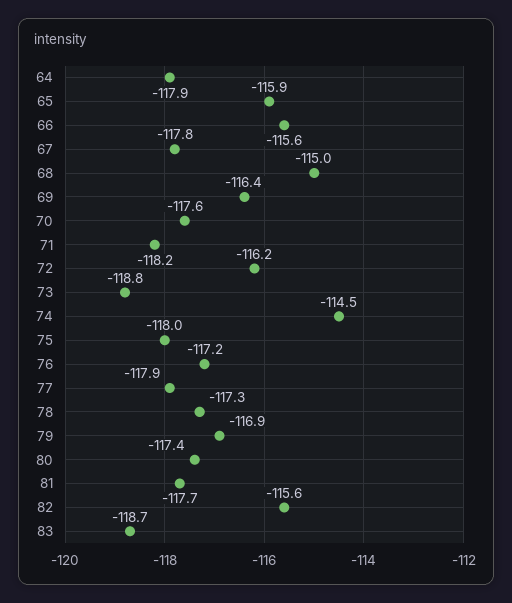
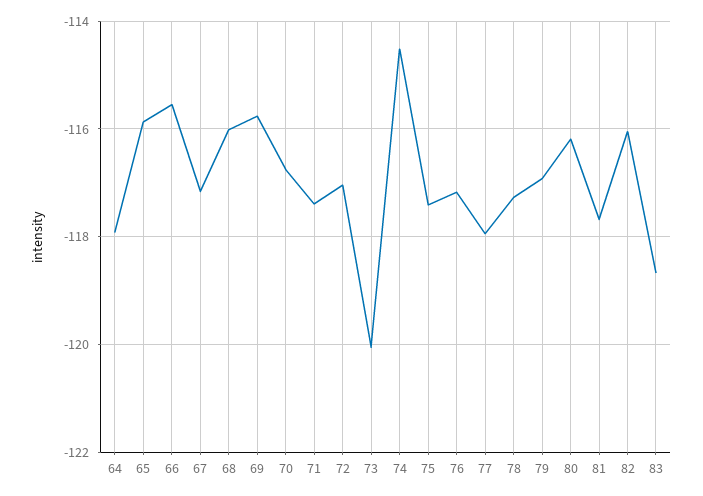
67: -117.8 -> -117.2
68: -115 -> -116
69: -116.4 -> -115.8
70: -117.6 -> -116.8
71: -118.2 -> -117.4
72: -116.2 -> -117
73: -118.8 -> -120
75: -118 -> -117.4
80: -117.4 -> -116.2
82: -115.6 -> -116

